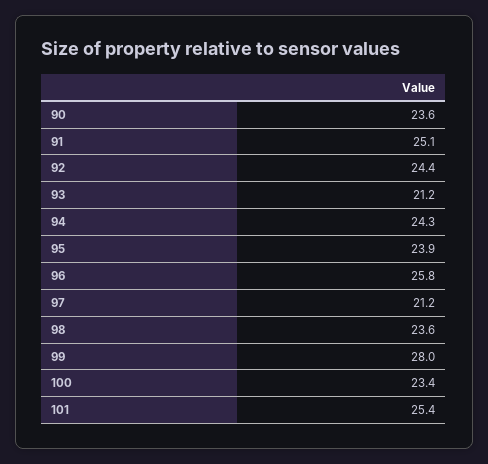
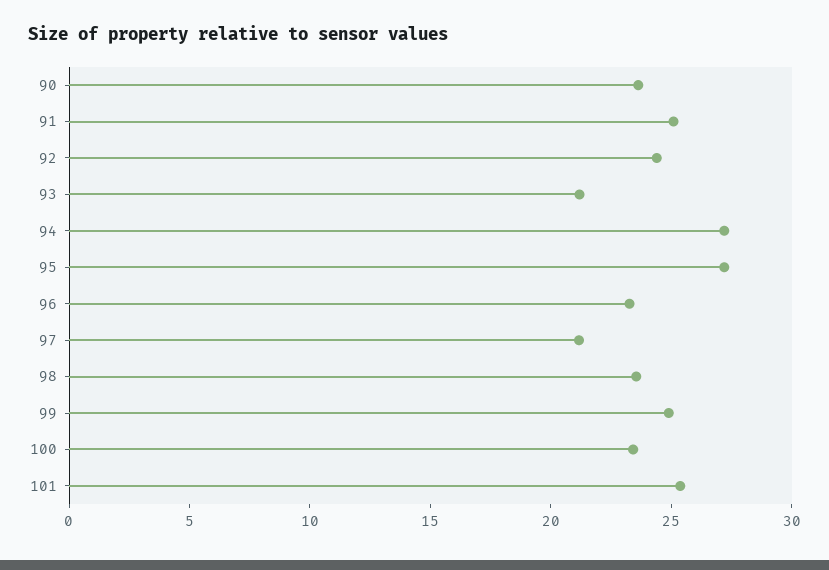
94: 24.3 -> 27
95: 23.9 -> 27
96: 25.8 -> 23
99: 28 -> 25

